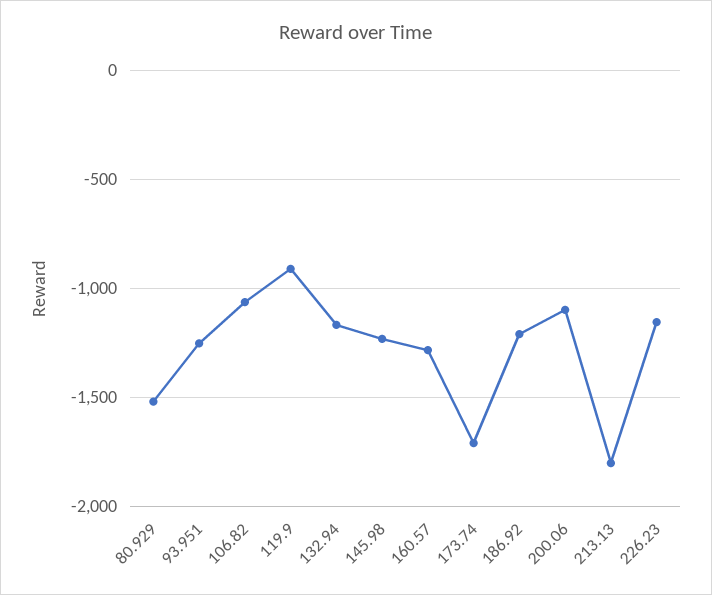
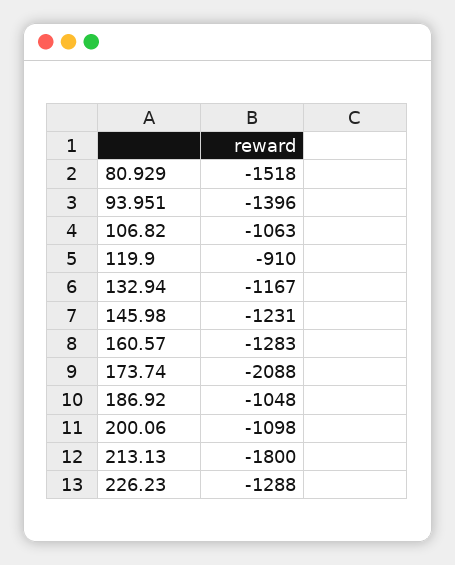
93.951: -1250 -> -1396
173.74: -1700 -> -2088
186.92: -1200 -> -1048
226.23: -1150 -> -1288

